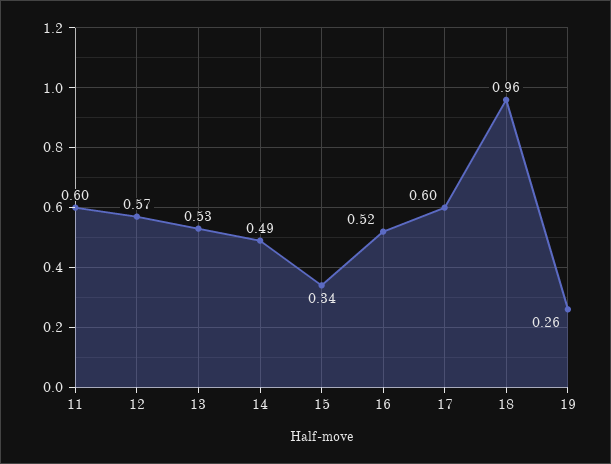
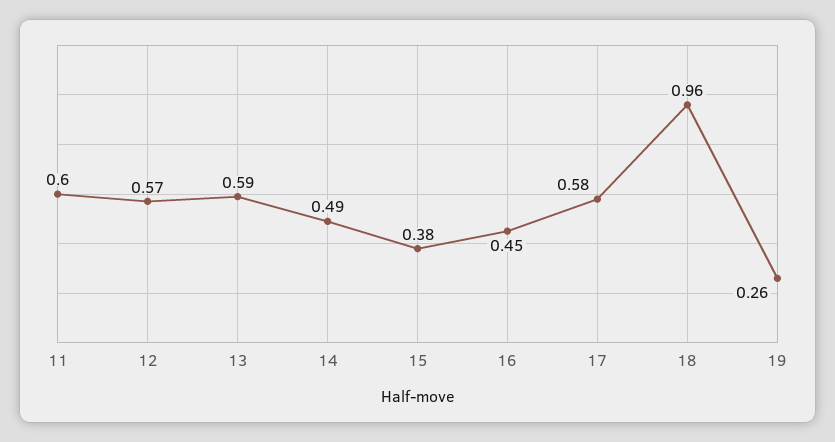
13: 0.53 -> 0.59
15: 0.34 -> 0.38
16: 0.52 -> 0.45
17: 0.6 -> 0.58

